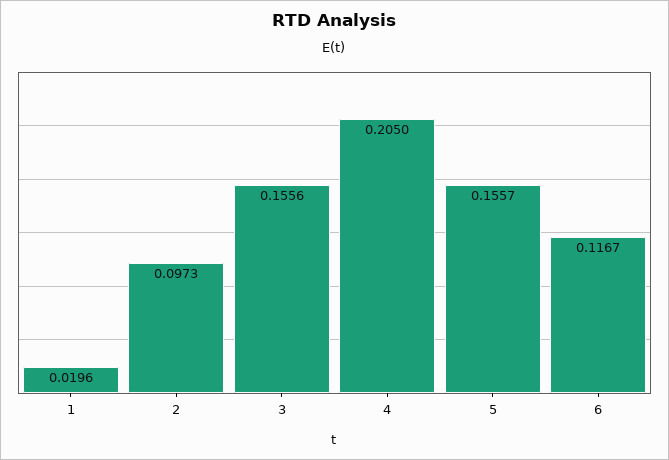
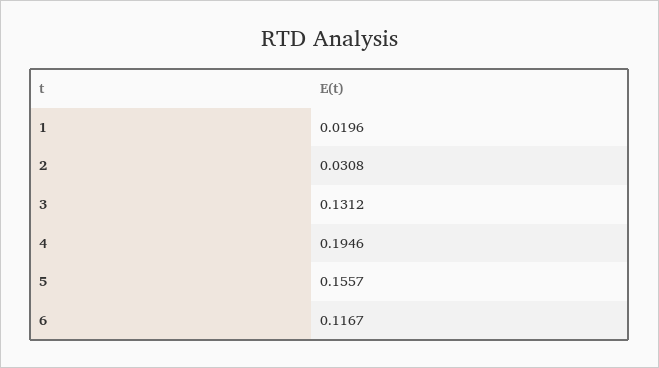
2: 0.0973 -> 0.0308
3: 0.1556 -> 0.1312
4: 0.205 -> 0.1946

